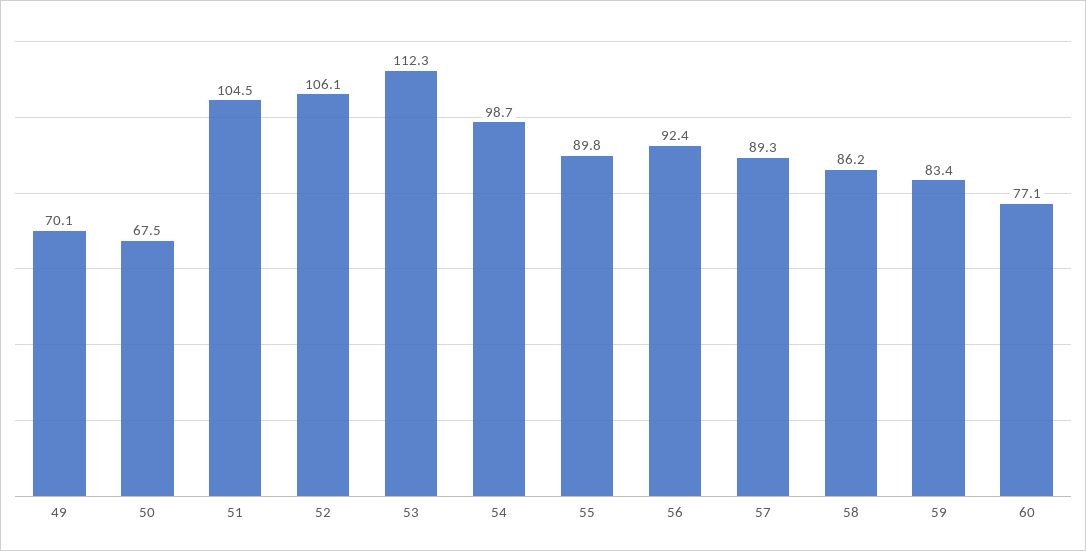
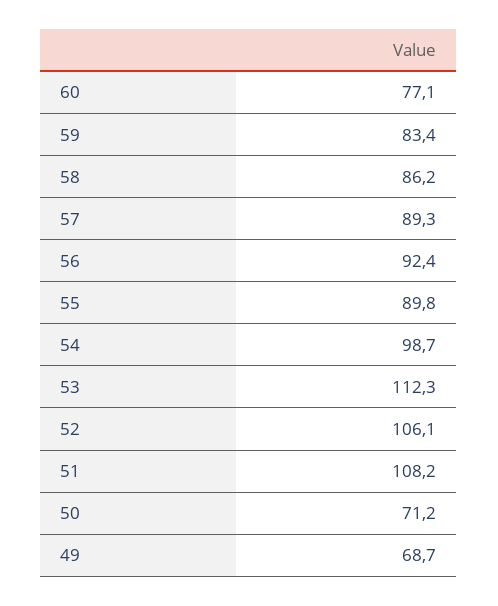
49: 70.1 -> 68.7
50: 67.5 -> 71.2
51: 104.5 -> 108.2

